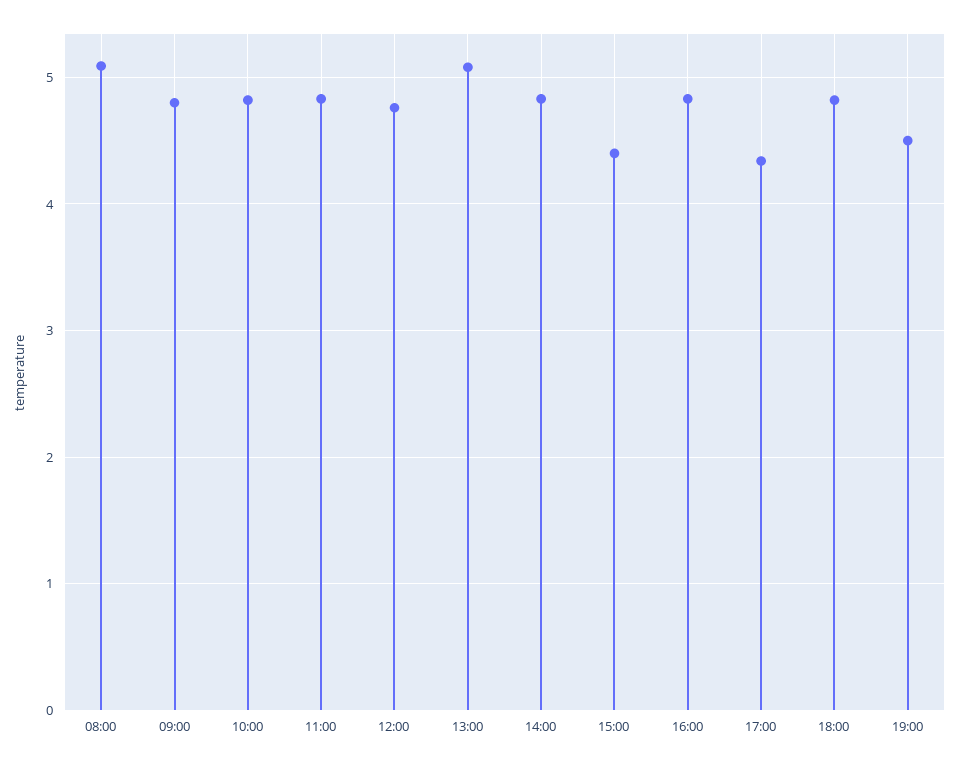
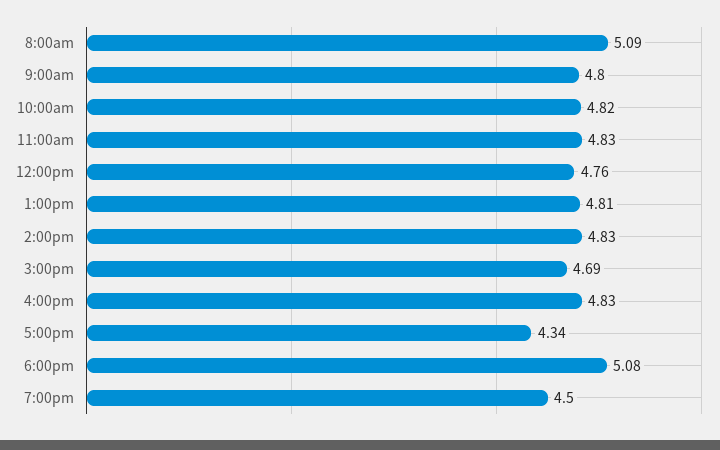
13:00: 5.1 -> 4.81
15:00: 4.4 -> 4.69
18:00: 4.8 -> 5.08

